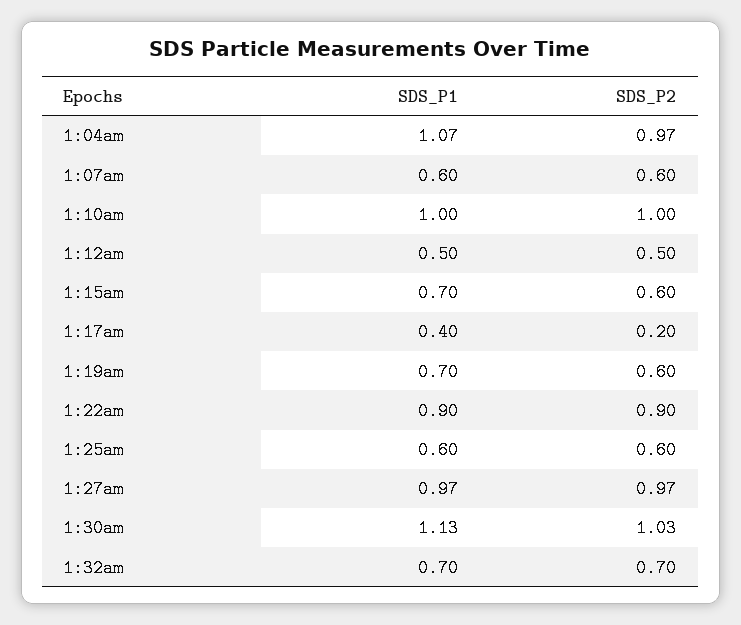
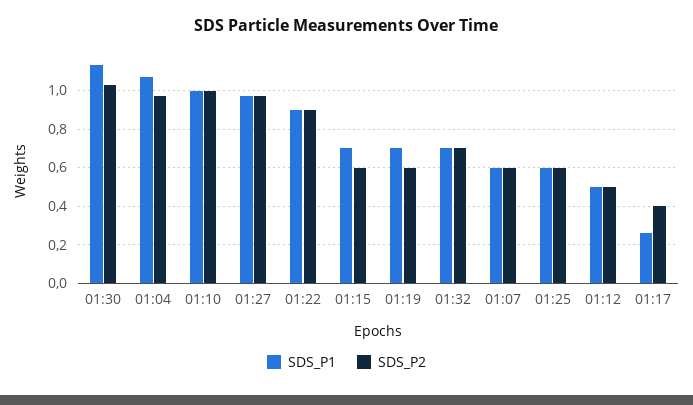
SDS_P1, 1:17am: 0.4 -> 0.25
SDS_P2, 1:17am: 0.2 -> 0.4

